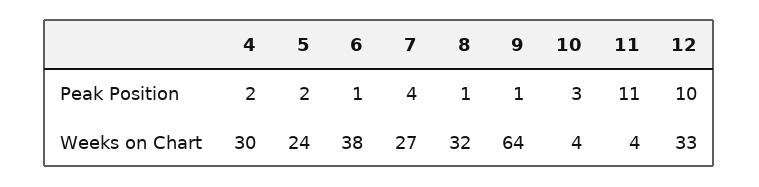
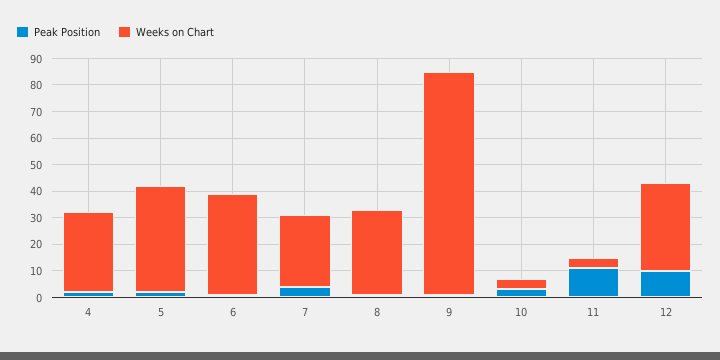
Weeks on Chart, 5: 24 -> 40
Weeks on Chart, 9: 64 -> 85

